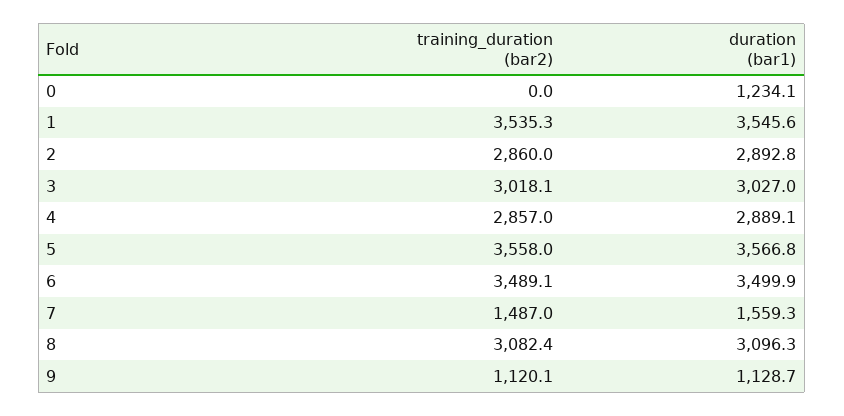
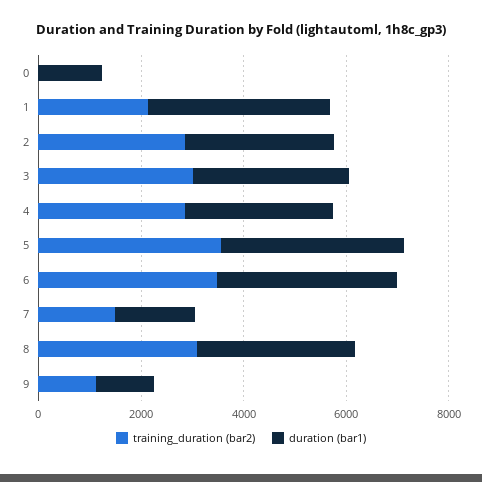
training_duration (bar2), 1: 3535.3 -> 2000

